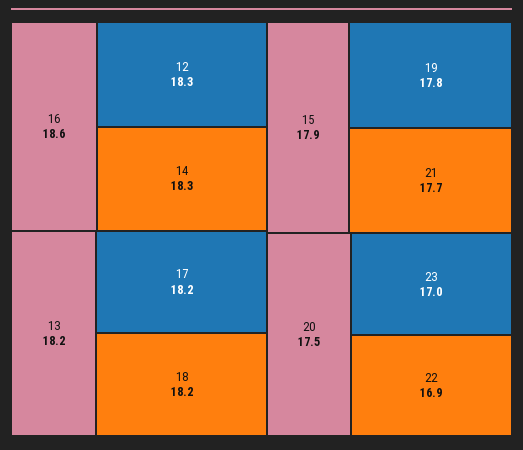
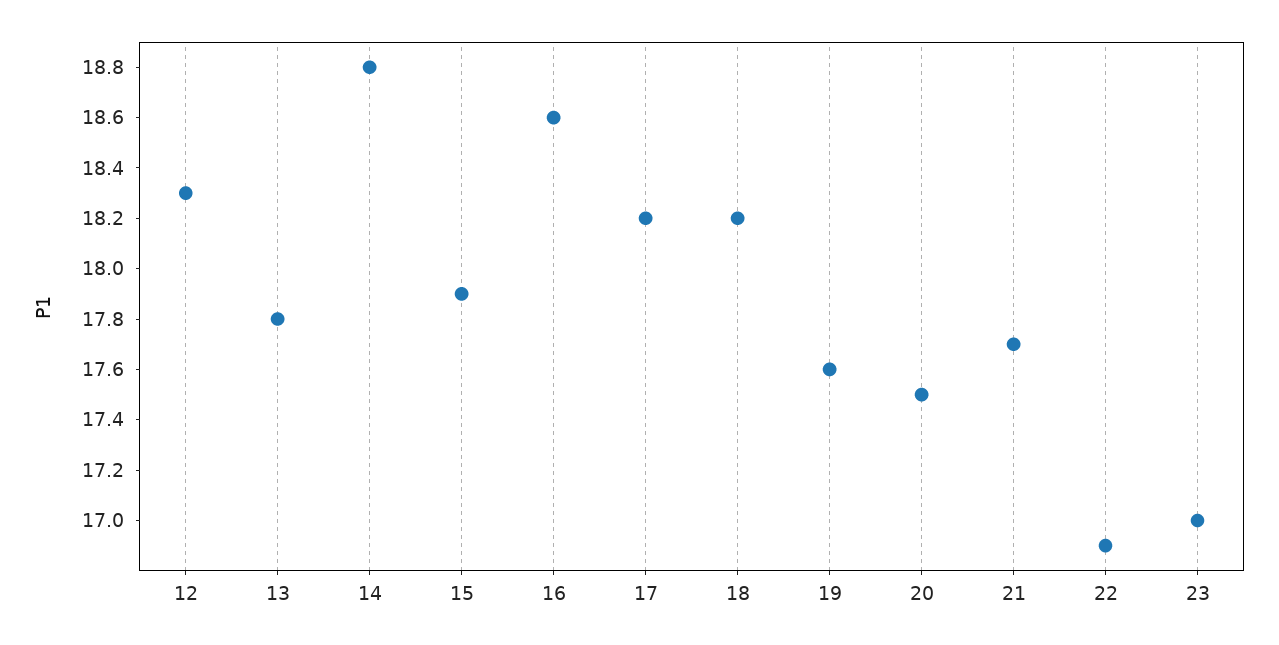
14: 18.3 -> 18.8
13: 18.2 -> 17.8
19: 17.8 -> 17.6

